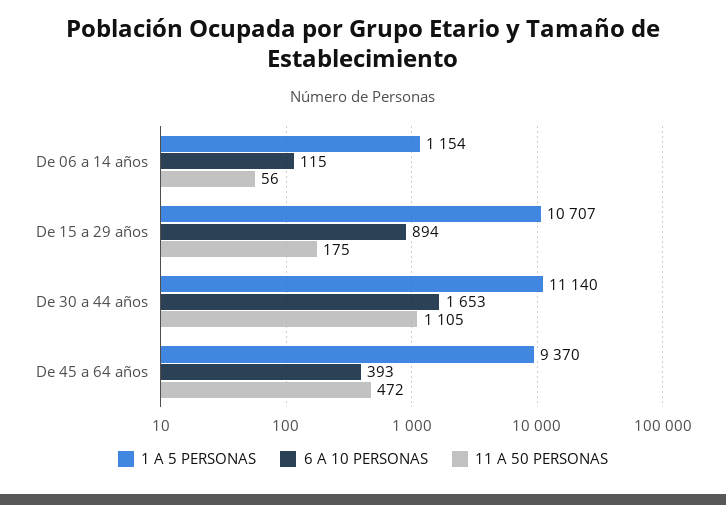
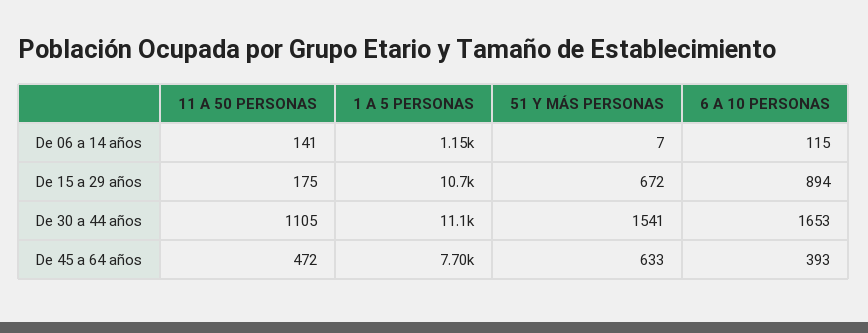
11 A 50 PERSONAS, De 06 a 14 años: 56 -> 141
1 A 5 PERSONAS, De 45 a 64 años: 9370 -> 7700
51 Y MÁS PERSONAS, De 06 a 14 años: none -> 7
51 Y MÁS PERSONAS, De 15 a 29 años: none -> 672
51 Y MÁS PERSONAS, De 30 a 44 años: none -> 1541
51 Y MÁS PERSONAS, De 45 a 64 años: none -> 633

